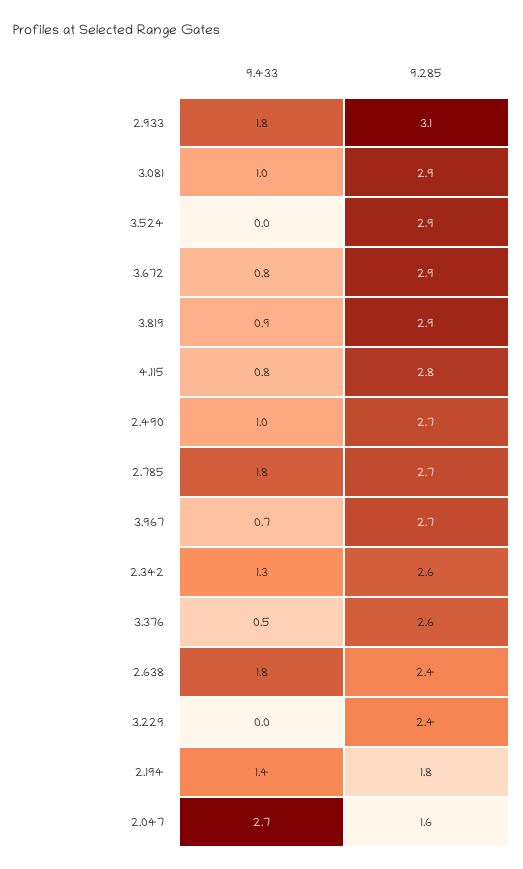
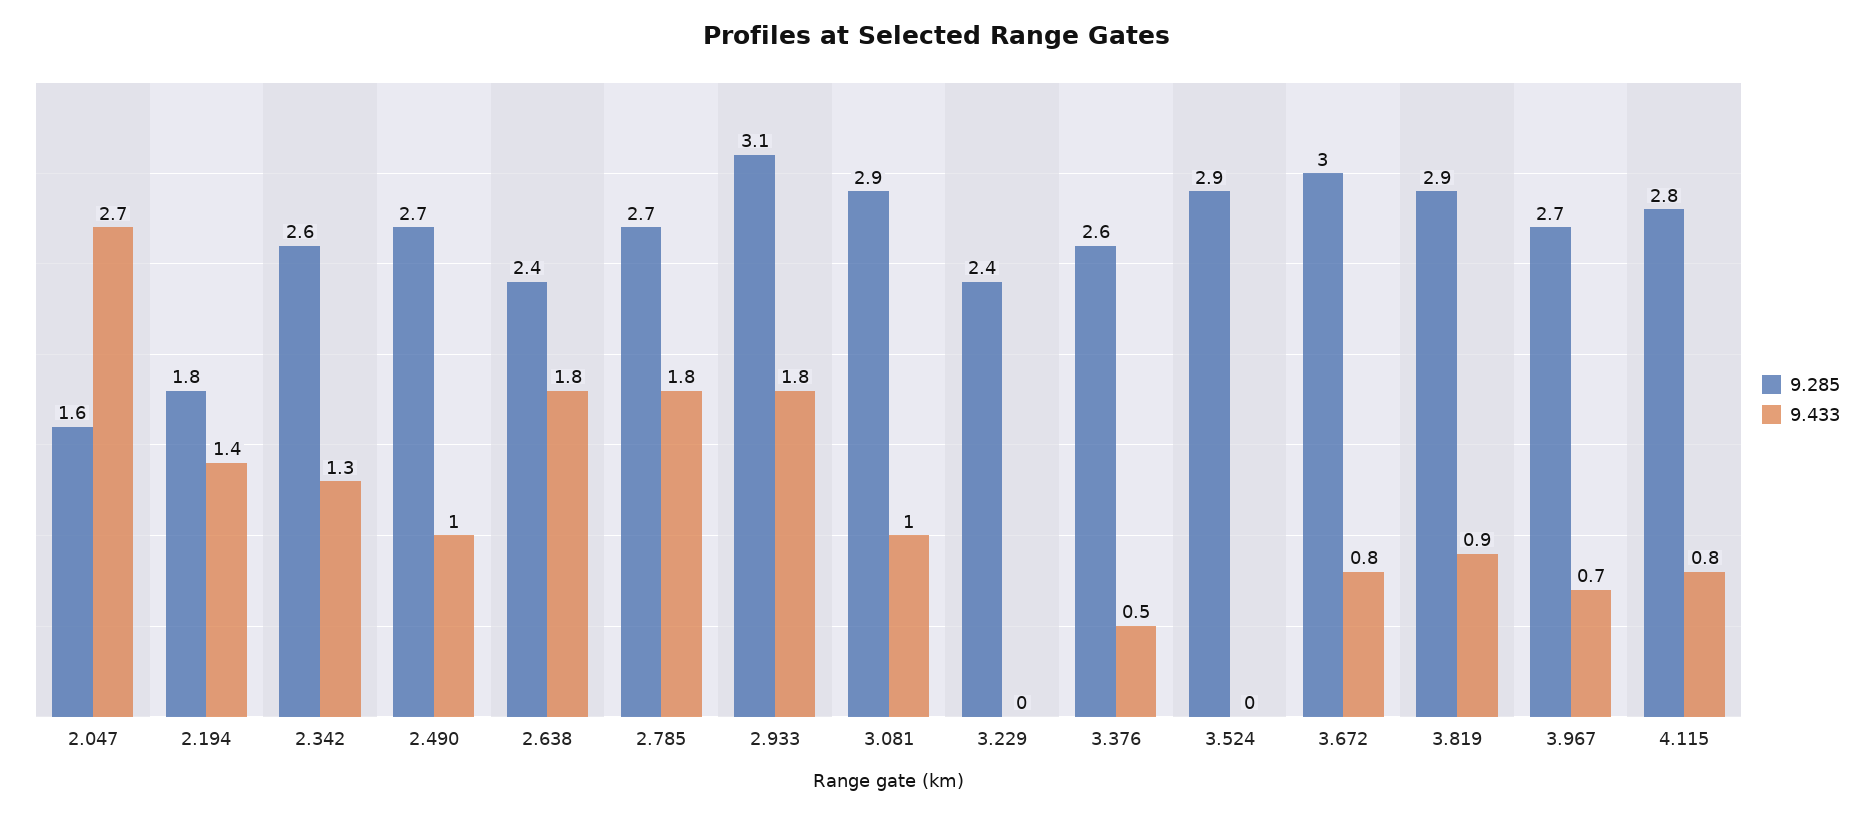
9.285, 3.672: 2.9 -> 3

